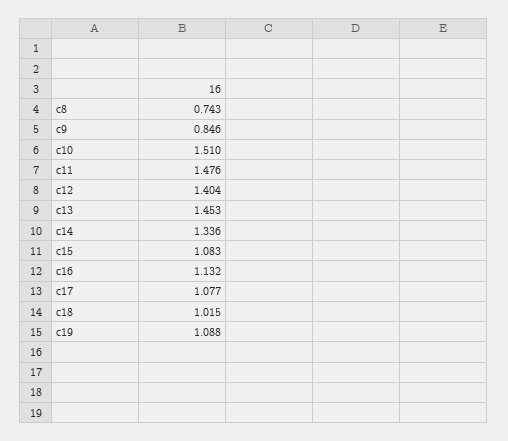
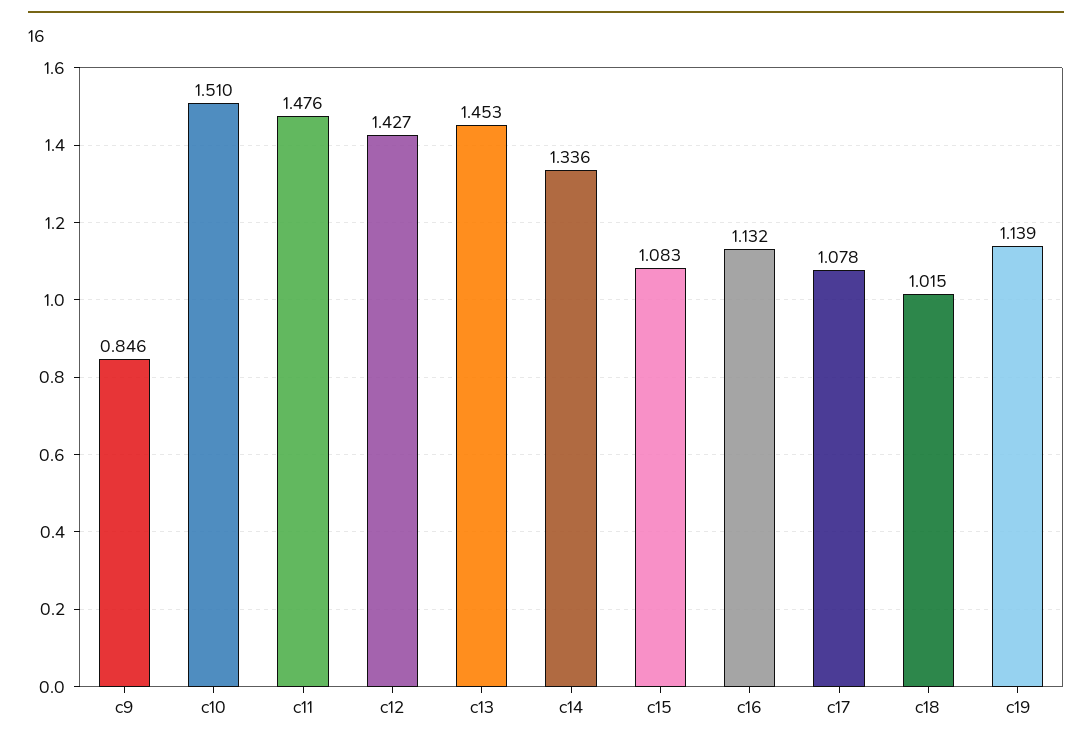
c8: 0.743 -> none
c12: 1.404 -> 1.427
c17: 1.077 -> 1.078
c19: 1.088 -> 1.139

